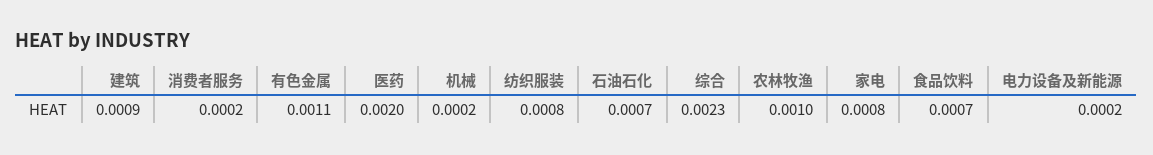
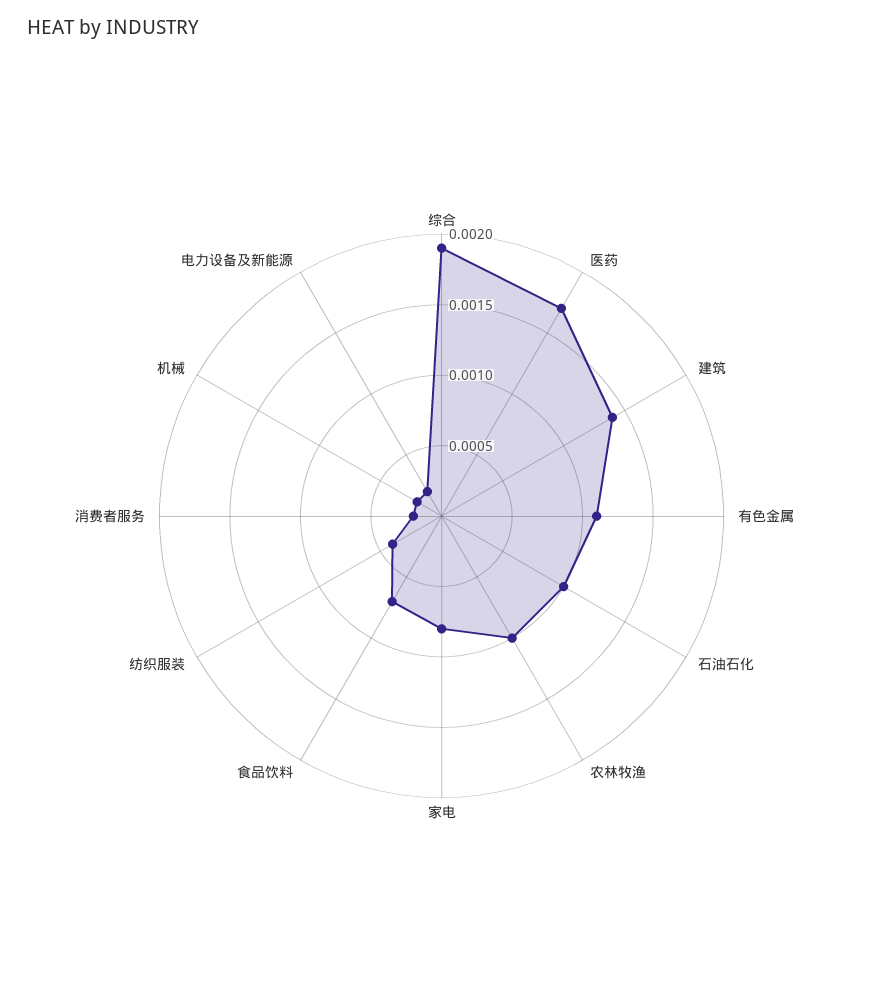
建筑: 0.0009 -> 0.0014
医药: 0.002 -> 0.0017
纺织服装: 0.0008 -> 0.0004
石油石化: 0.0007 -> 0.001
综合: 0.0023 -> 0.0019

